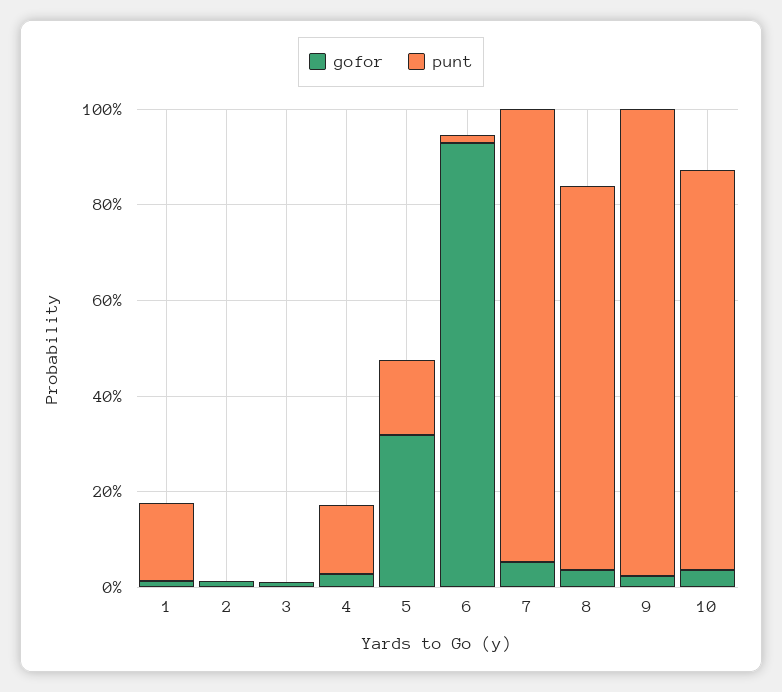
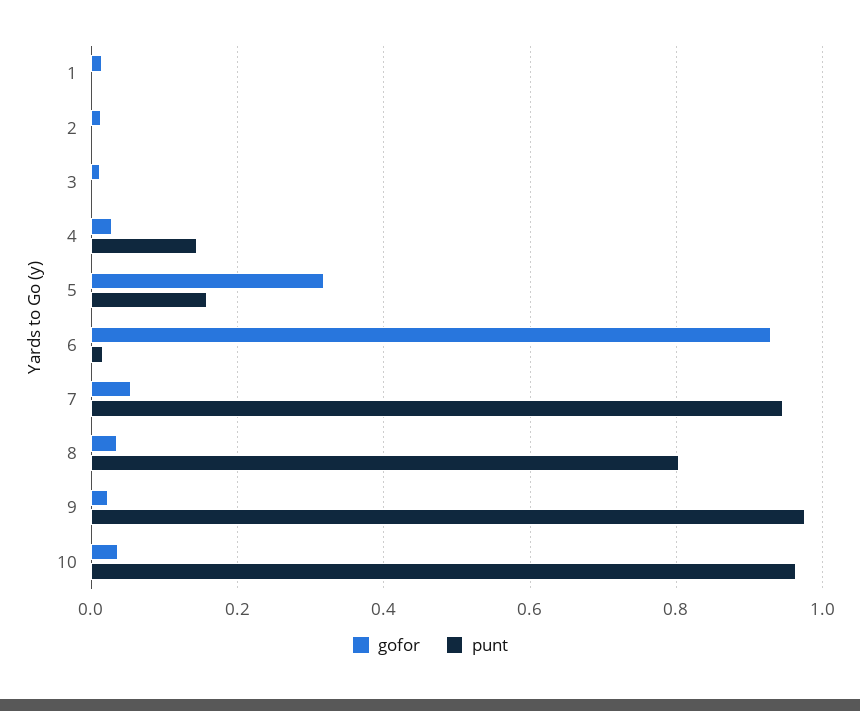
punt, 1: 0.15 -> 0
punt, 10: 0.85 -> 0.96

